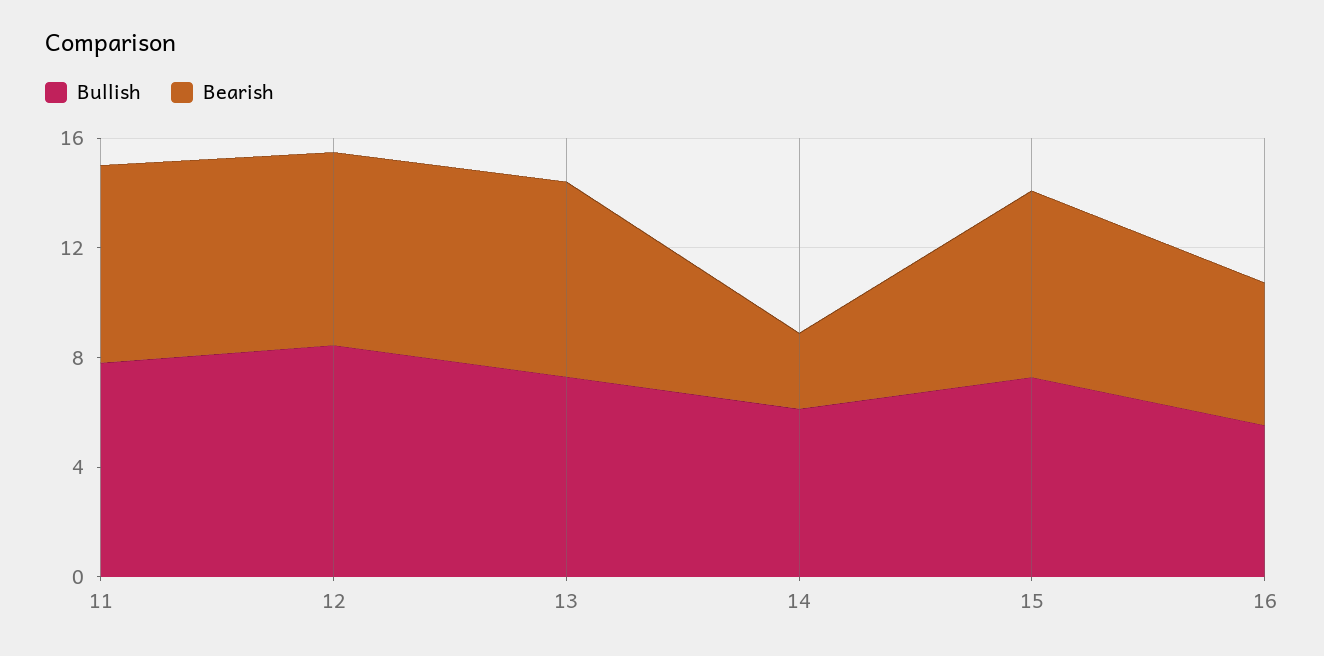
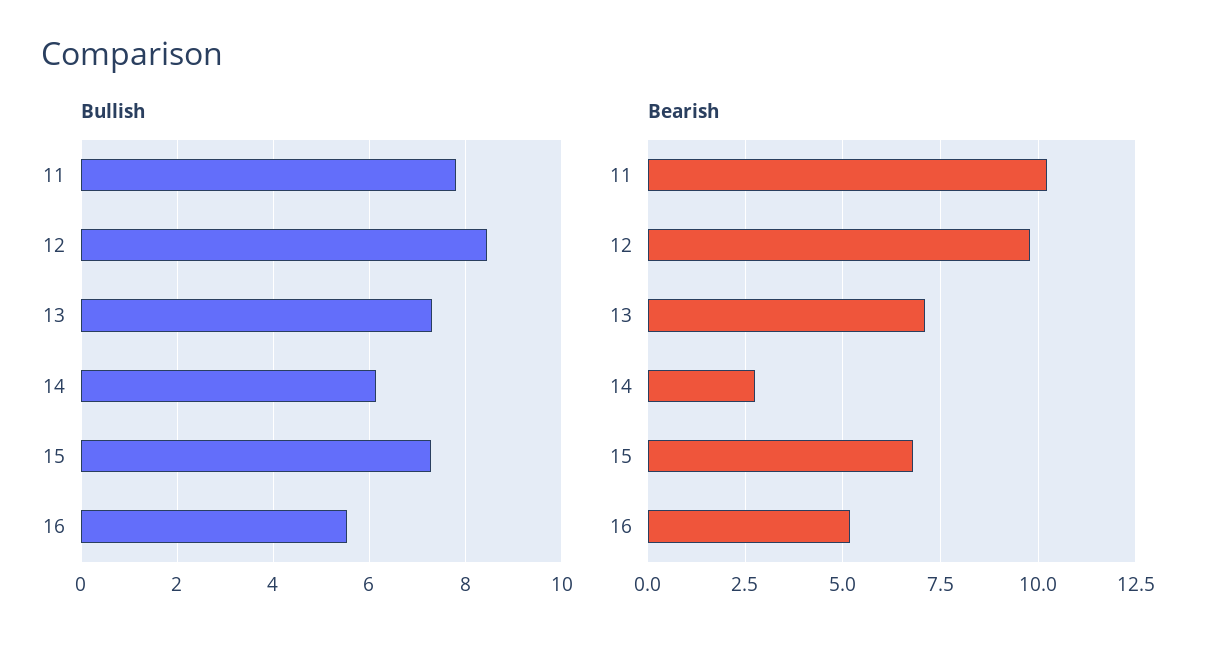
Bearish, 11: 7 -> 10.25
Bearish, 12: 7 -> 9.75

